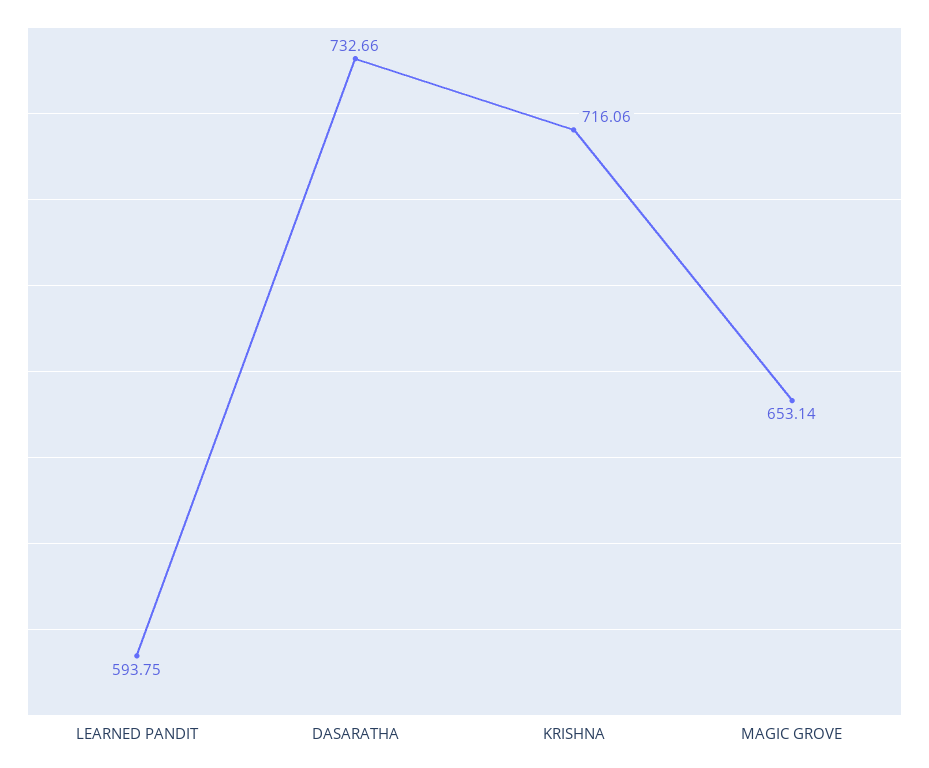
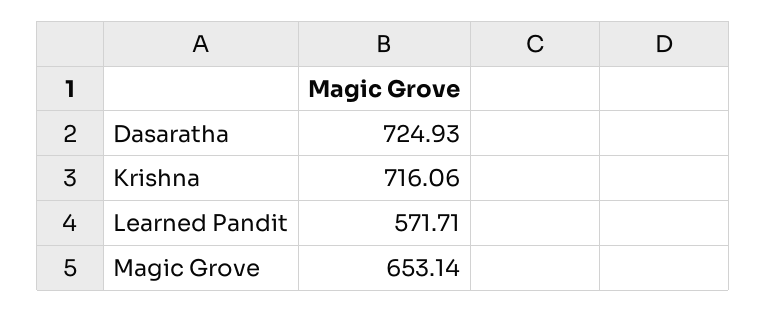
LEARNED PANDIT: 593.75 -> 571.71
DASARATHA: 732.66 -> 724.93

